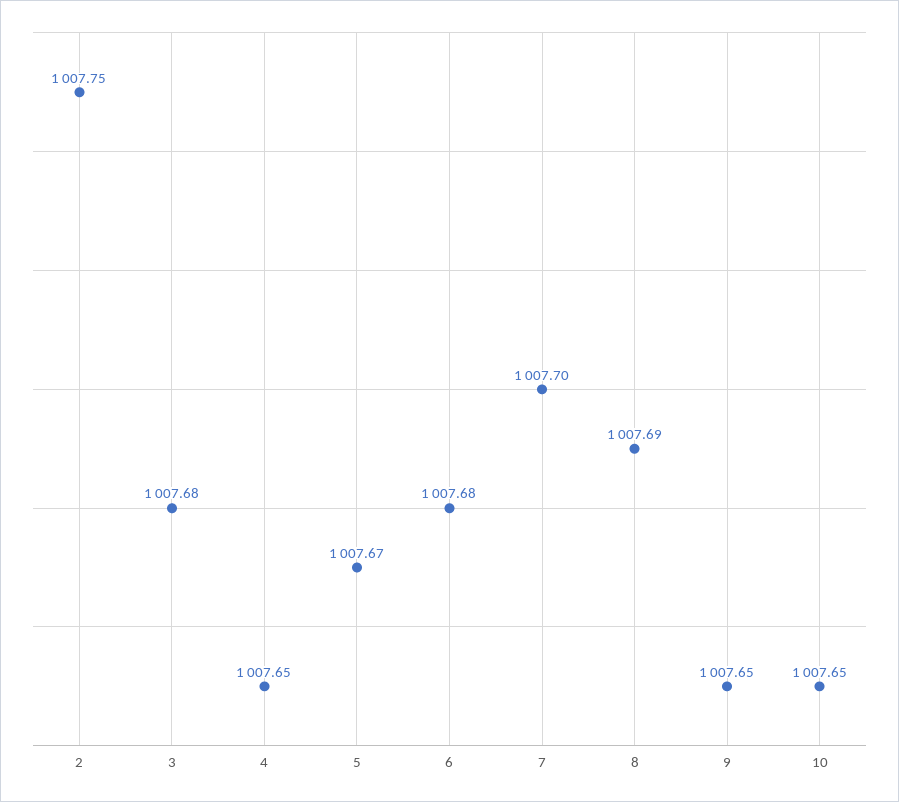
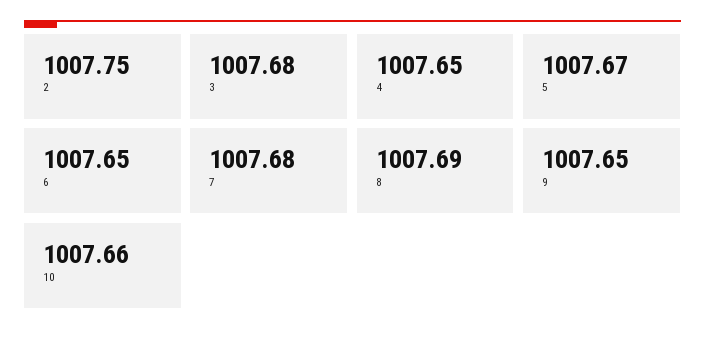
6: 1007.68 -> 1007.65
7: 1007.7 -> 1007.68
10: 1007.65 -> 1007.66

